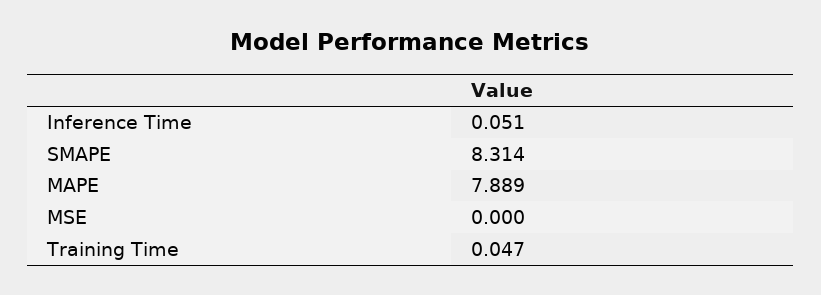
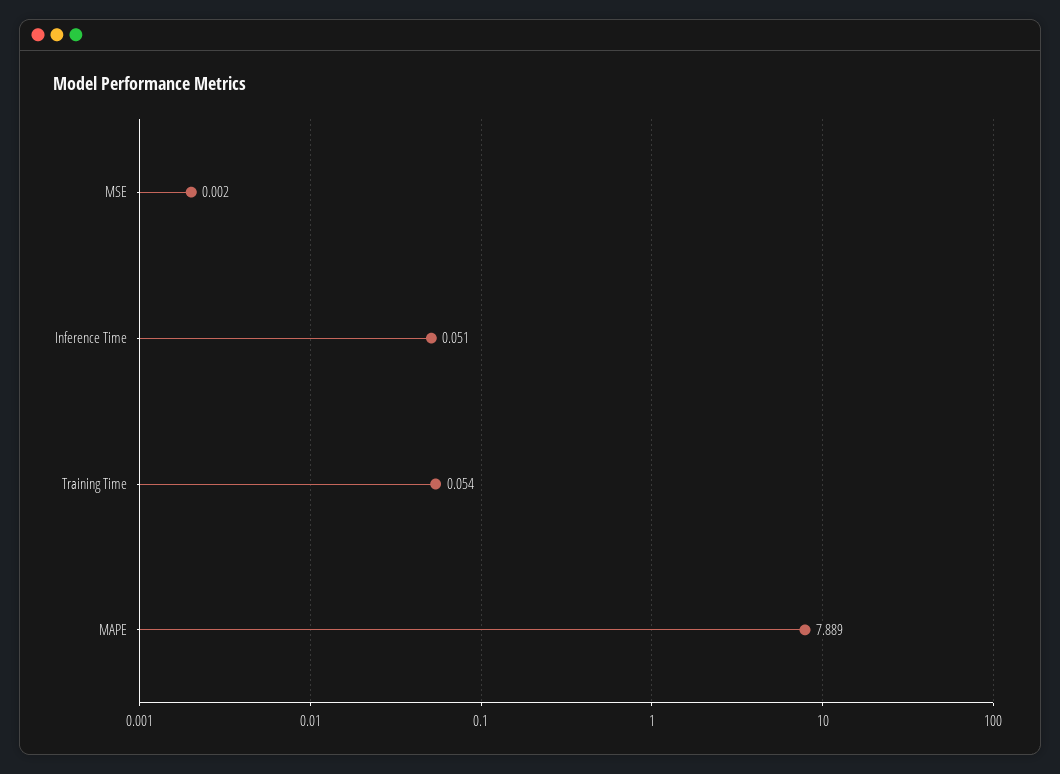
SMAPE: 8.314 -> none
MSE: 0 -> 0.002
Training Time: 0.047 -> 0.054

